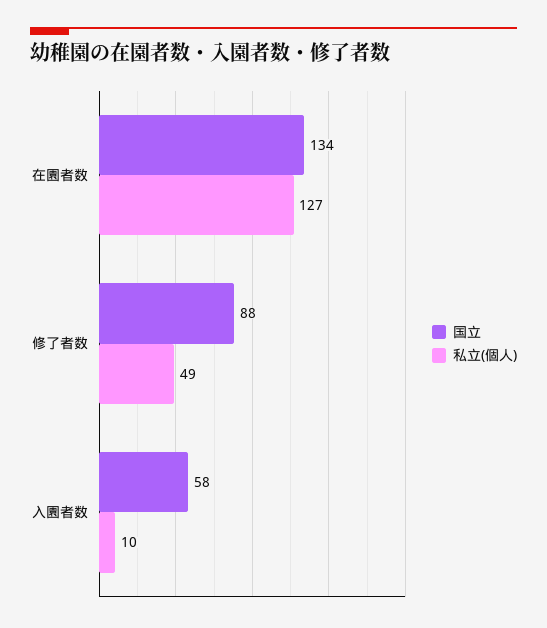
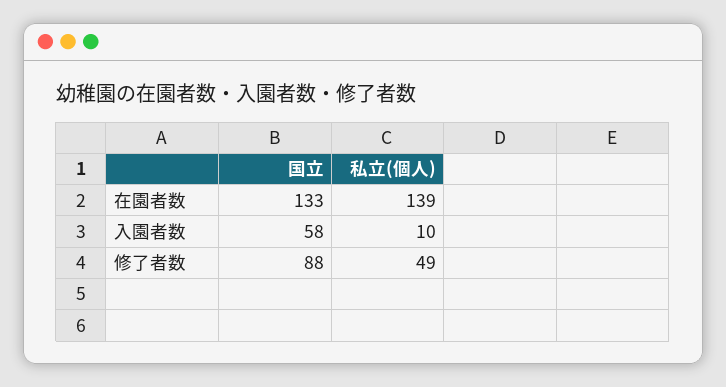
国立, 在園者数: 134 -> 133
私立(個人), 在園者数: 127 -> 139

